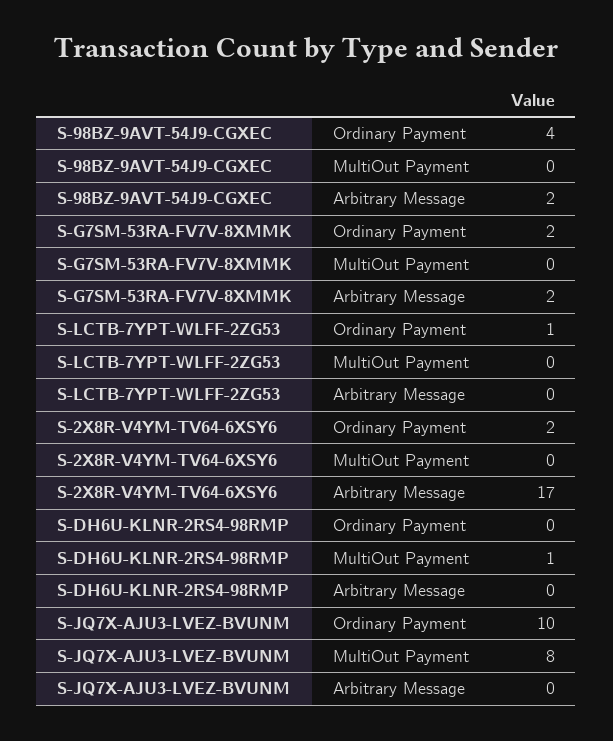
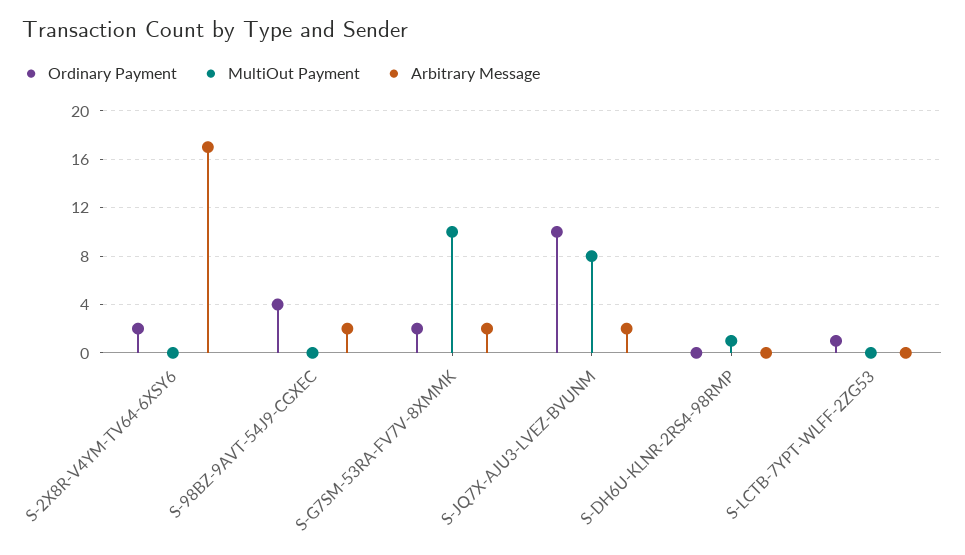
MultiOut Payment, S-G7SM-53RA-FV7V-8XMMK: 0 -> 10
Arbitrary Message, S-JQ7X-AJU3-LVEZ-BVUNM: 0 -> 2

